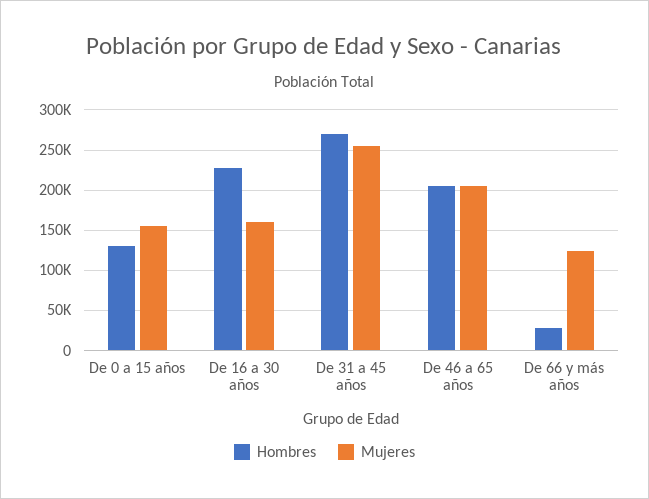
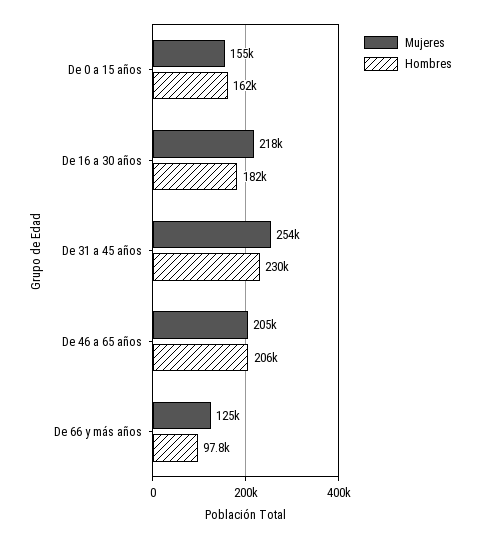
Hombres, De 0 a 15 años: 130000 -> 162000
Hombres, De 16 a 30 años: 230000 -> 182000
Mujeres, De 16 a 30 años: 160000 -> 218000
Hombres, De 31 a 45 años: 270000 -> 230000
Hombres, De 66 y más años: 30000 -> 97800

